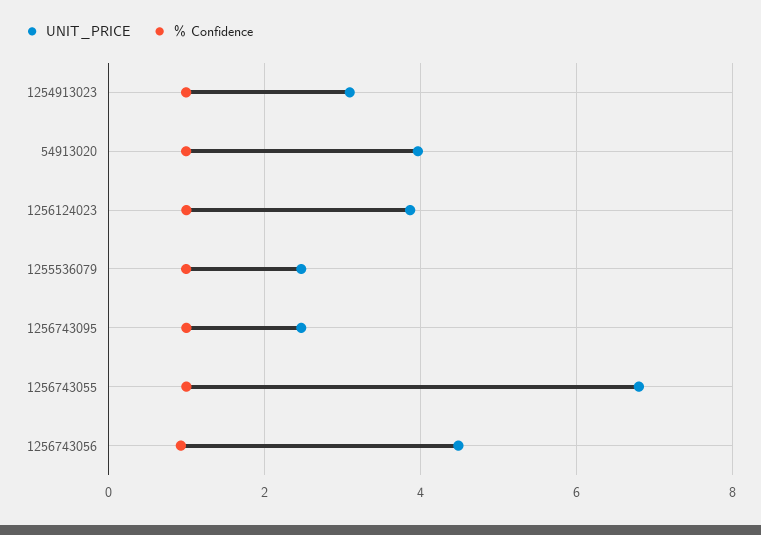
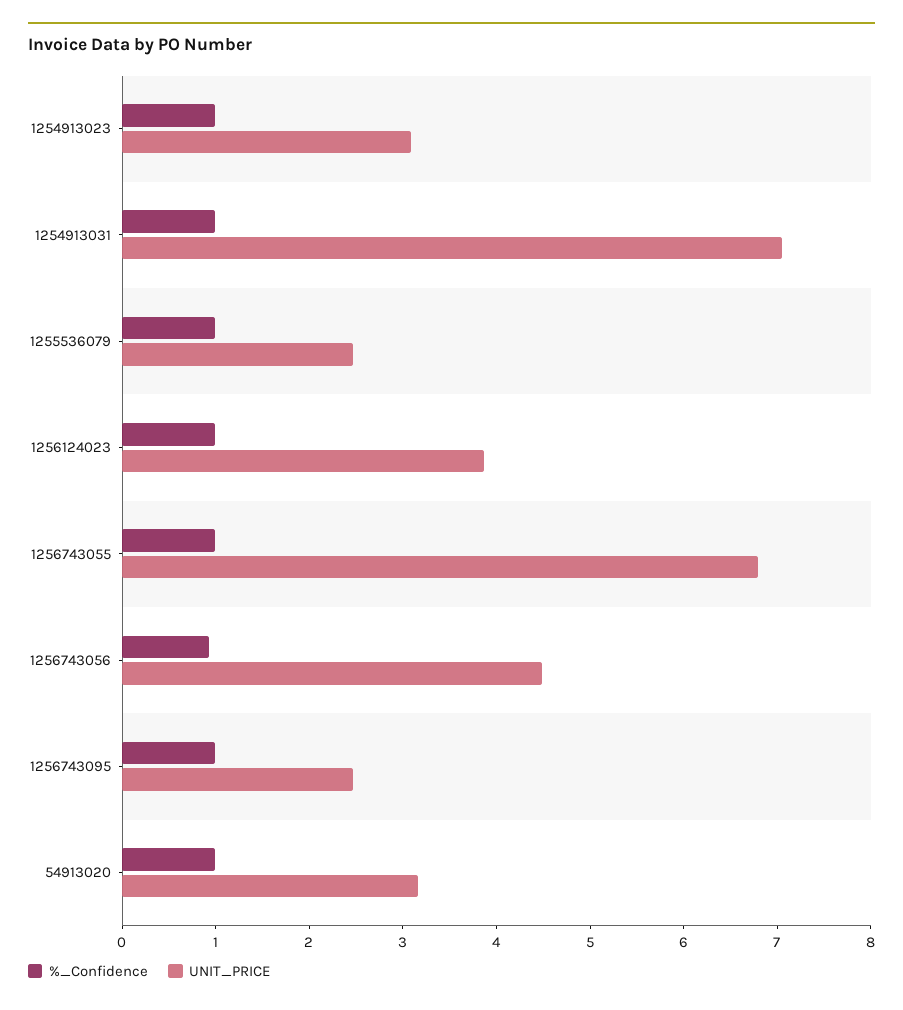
UNIT_PRICE, 54913020: 4 -> 3.2
% Confidence, 1254913031: none -> 1
UNIT_PRICE, 1254913031: none -> 7

